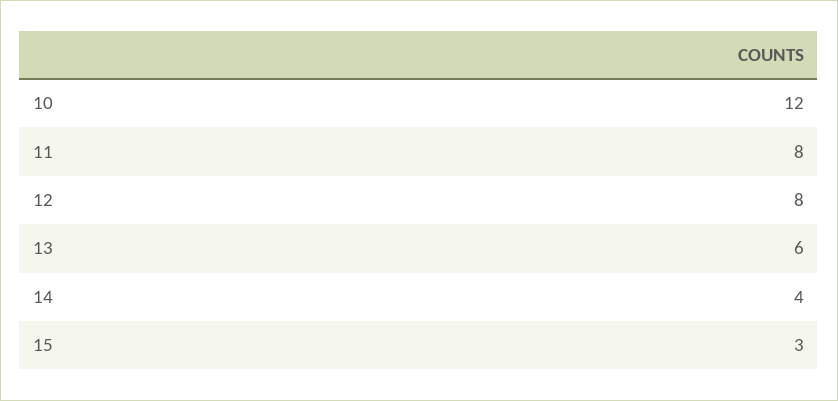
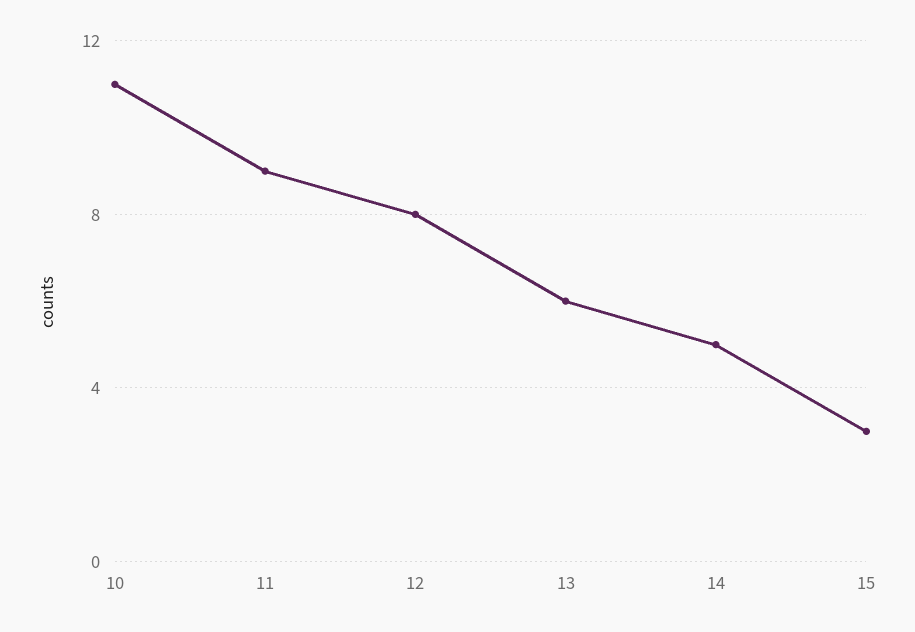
10: 12 -> 11
11: 8 -> 9
14: 4 -> 5

